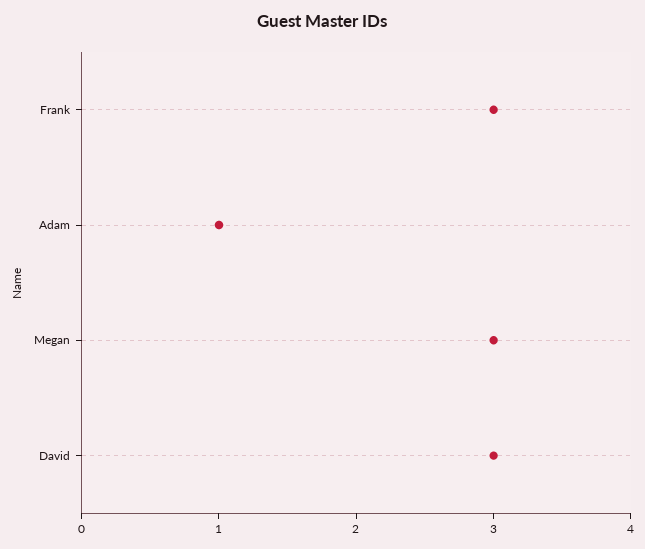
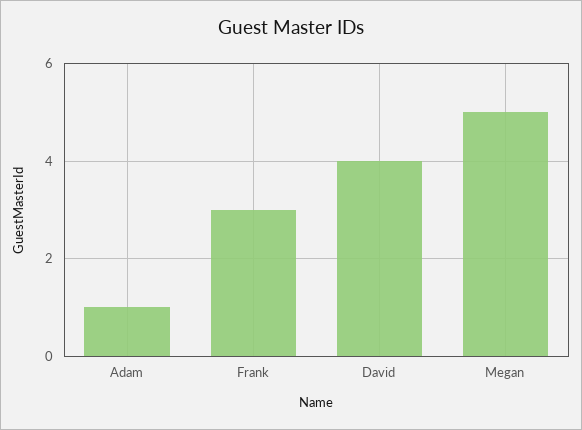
Megan: 3 -> 5
David: 3 -> 4

